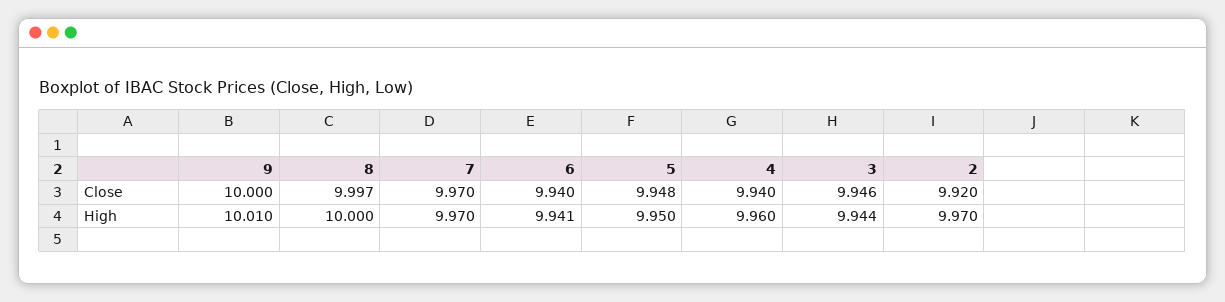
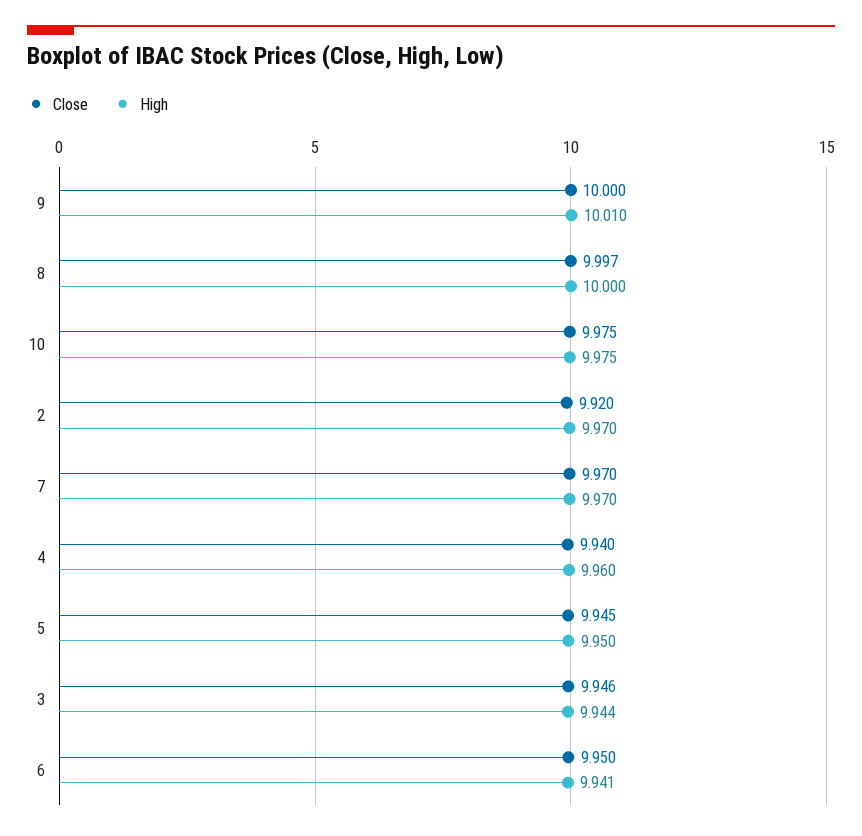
Close, 6: 9.94 -> 9.95
Close, 5: 9.948 -> 9.945
Close, 10: none -> 9.975
High, 10: none -> 9.975

